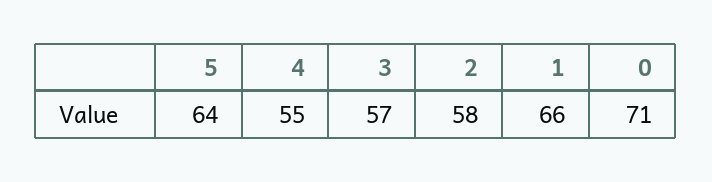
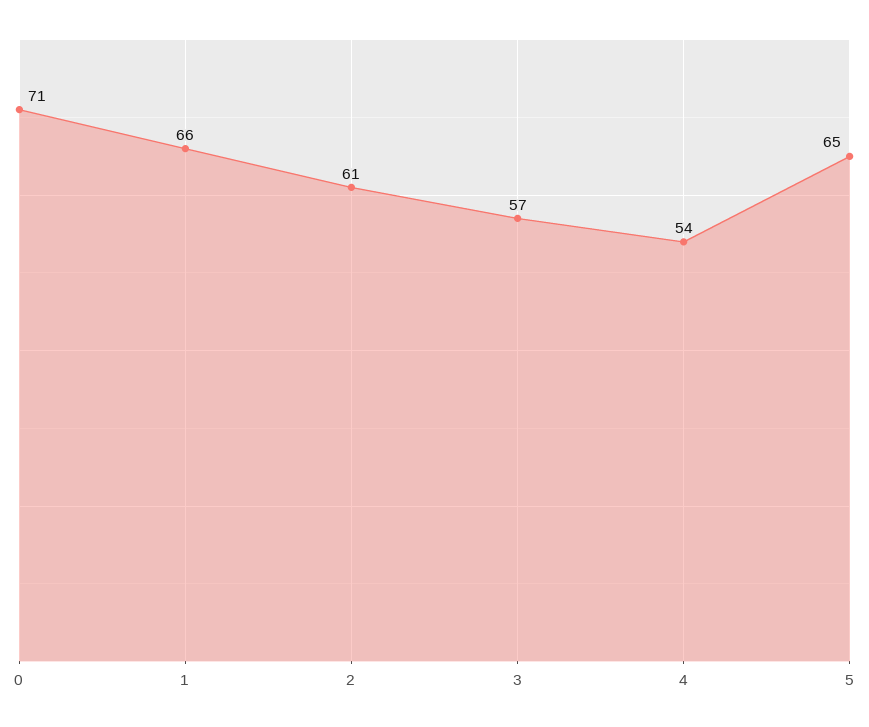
5: 64 -> 65
4: 55 -> 54
2: 58 -> 61

